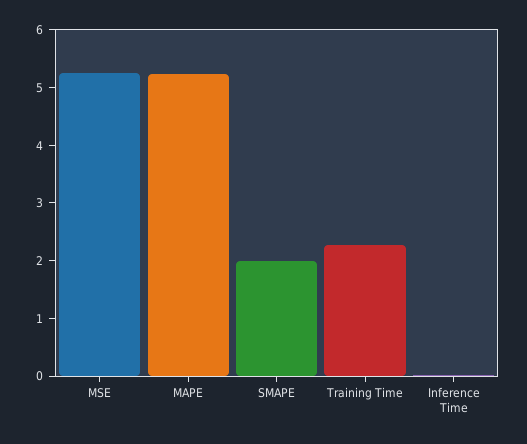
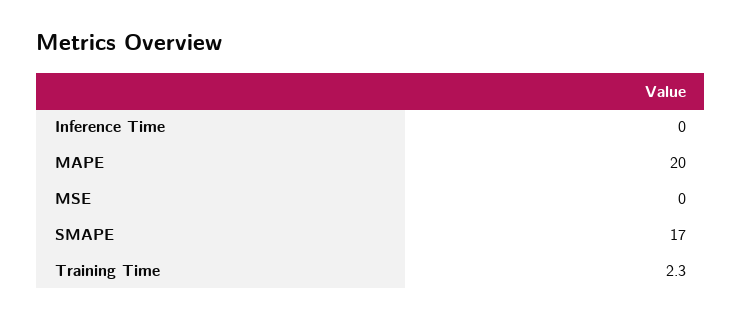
MSE: 5.2 -> 0
MAPE: 5.2 -> 20
SMAPE: 2 -> 17

